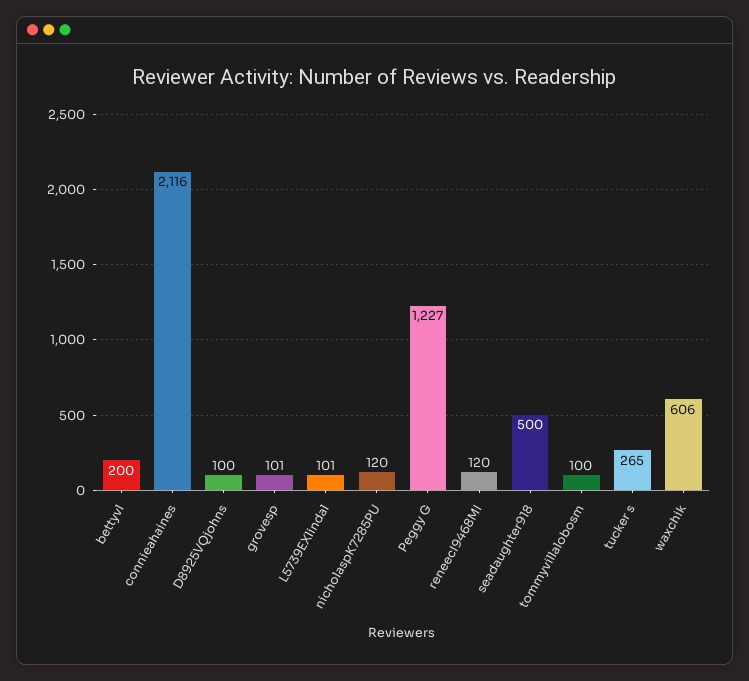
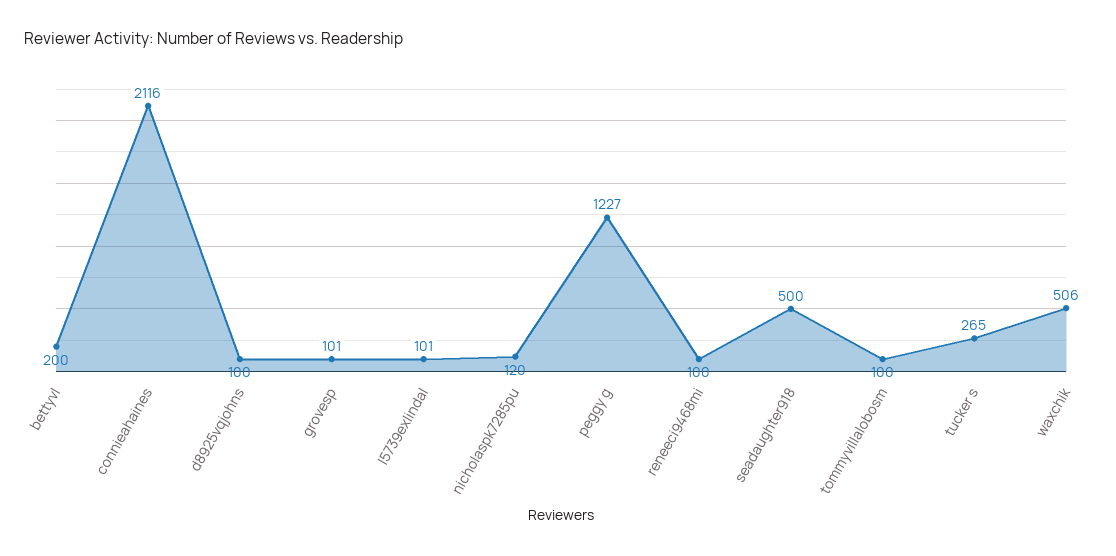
reneecI9468MI: 120 -> 100
waxchik: 606 -> 506

